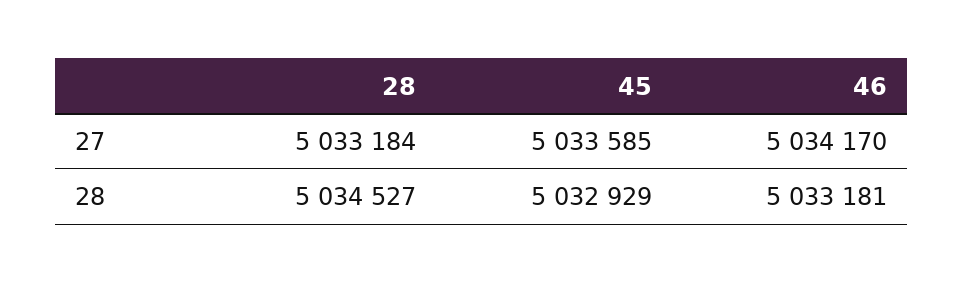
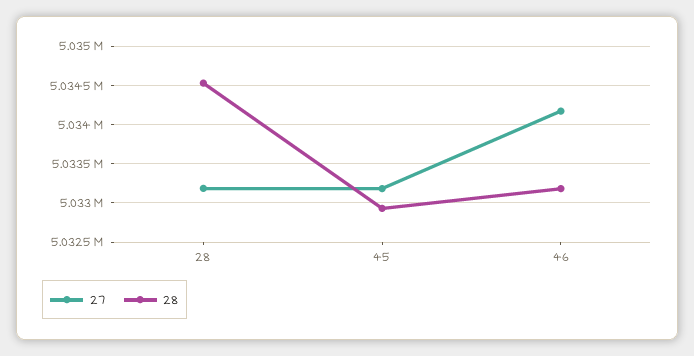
27, 45: 5033585 -> 5033200

